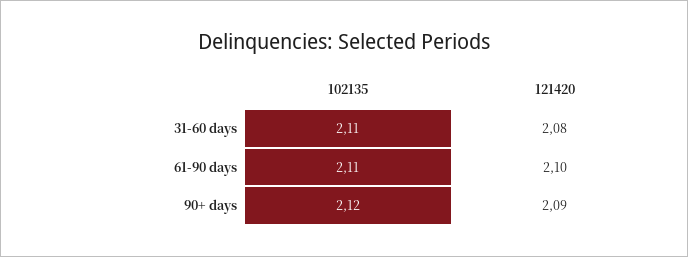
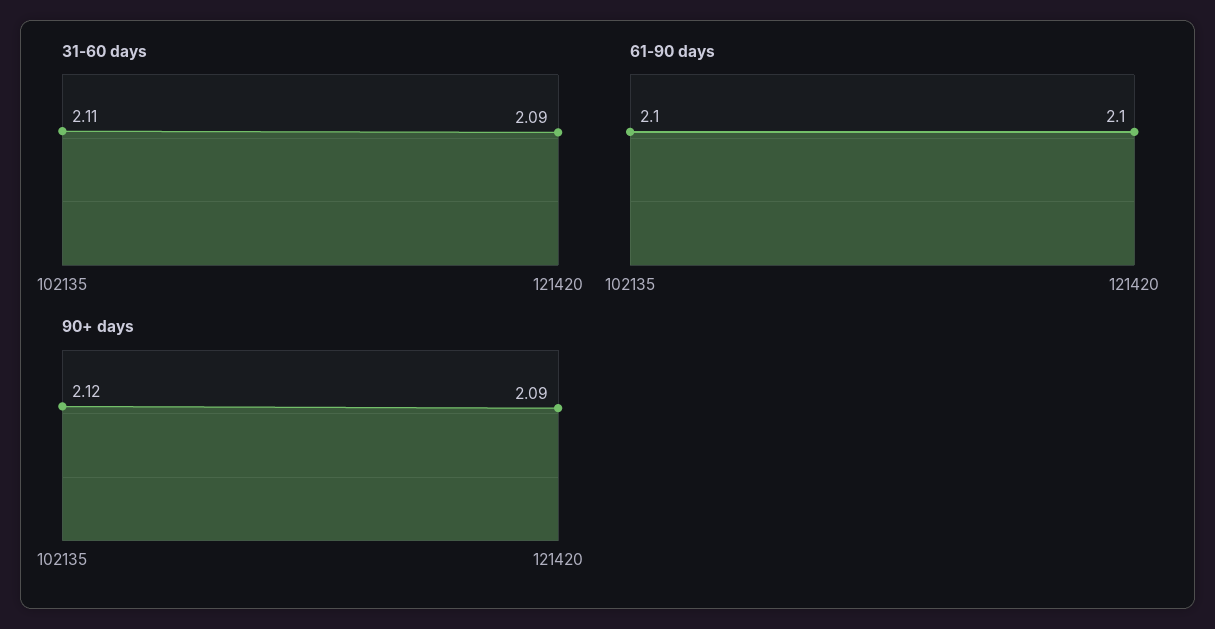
31-60 days, 121420: 2.08 -> 2.09
61-90 days, 102135: 2.11 -> 2.1

